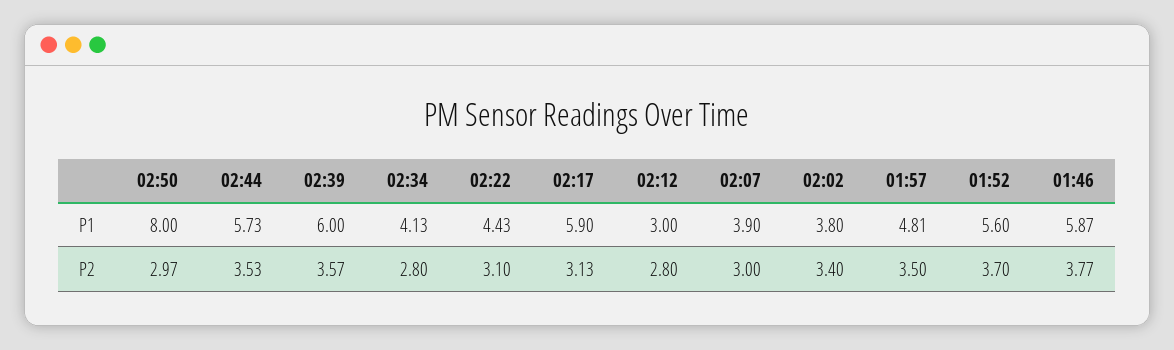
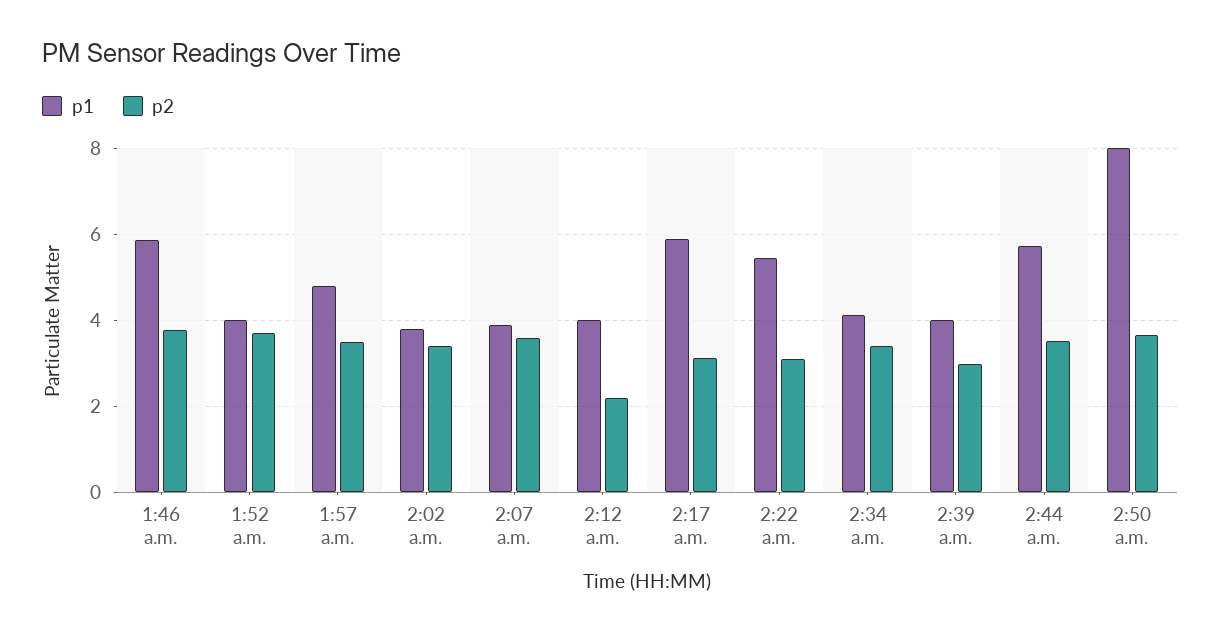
P1, 02:39: 6 -> 4
P1, 02:22: 4.43 -> 5.4
P1, 02:12: 3 -> 4
P1, 01:52: 5.6 -> 4
P2, 02:50: 2.97 -> 3.6
P2, 02:39: 3.57 -> 3
P2, 02:34: 2.8 -> 3.4
P2, 02:12: 2.8 -> 2.2
P2, 02:07: 3 -> 3.6

